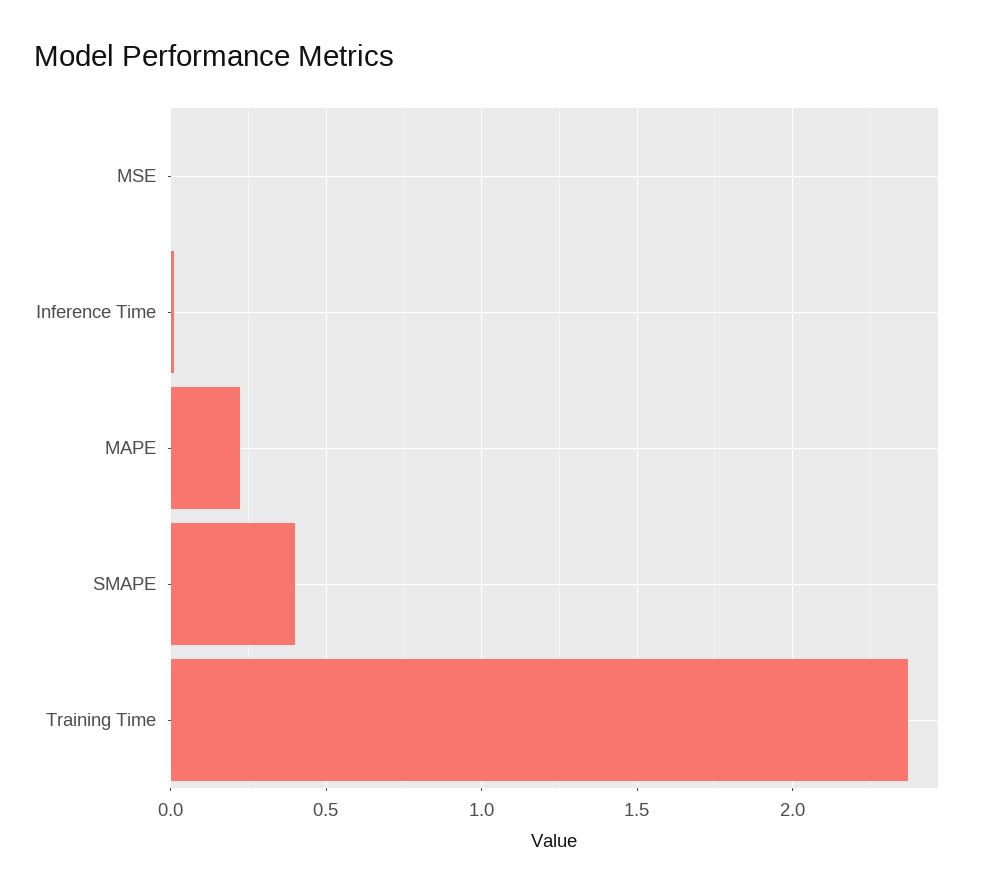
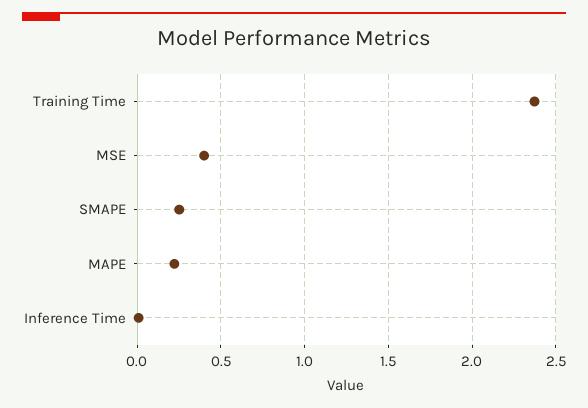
MSE: 0 -> 0.4
SMAPE: 0.4 -> 0.25

